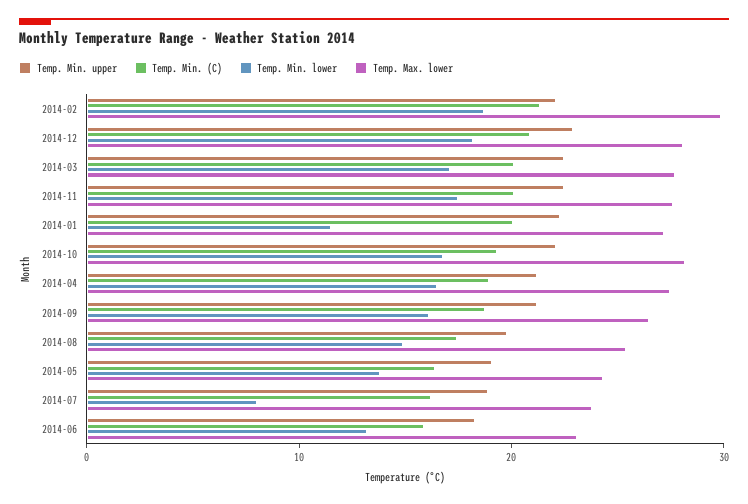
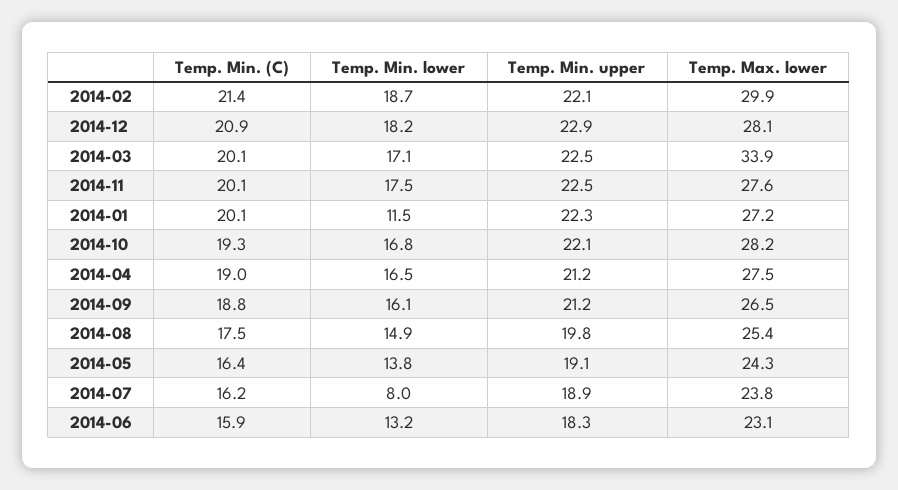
Temp. Max. lower, 2014-03: 28 -> 33.9

